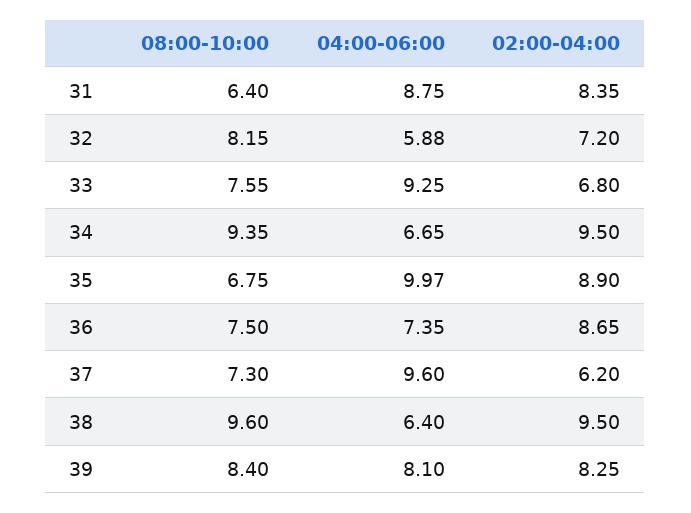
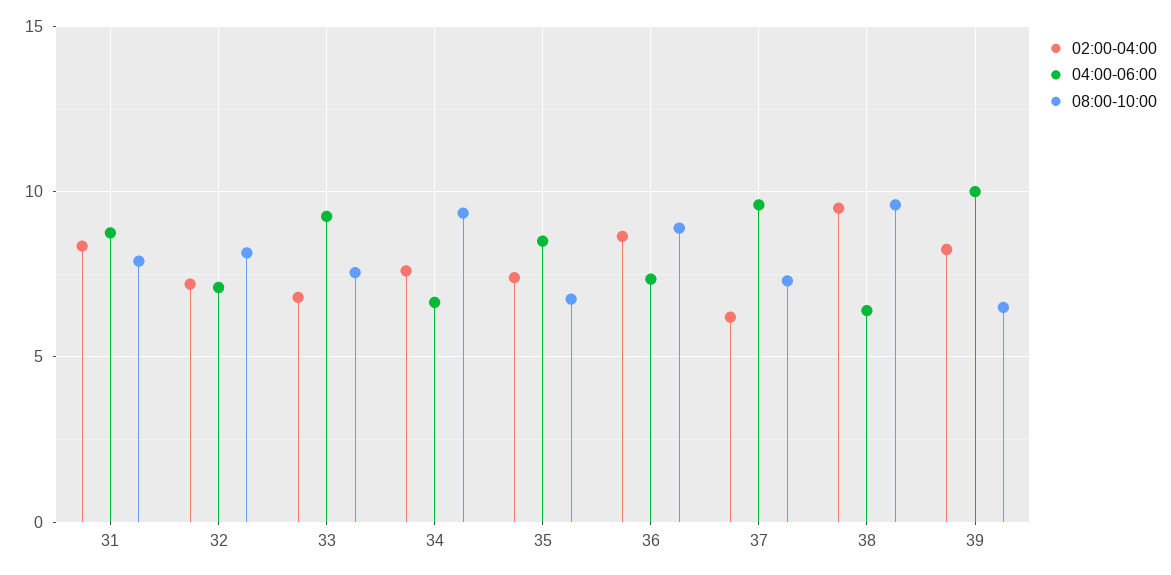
08:00-10:00, 31: 6.4 -> 8
04:00-06:00, 32: 5.88 -> 7
02:00-04:00, 34: 9.5 -> 7.5
04:00-06:00, 35: 9.97 -> 8.5
02:00-04:00, 35: 8.9 -> 7.5
08:00-10:00, 36: 7.5 -> 9
08:00-10:00, 39: 8.4 -> 6.5
04:00-06:00, 39: 8.1 -> 10

